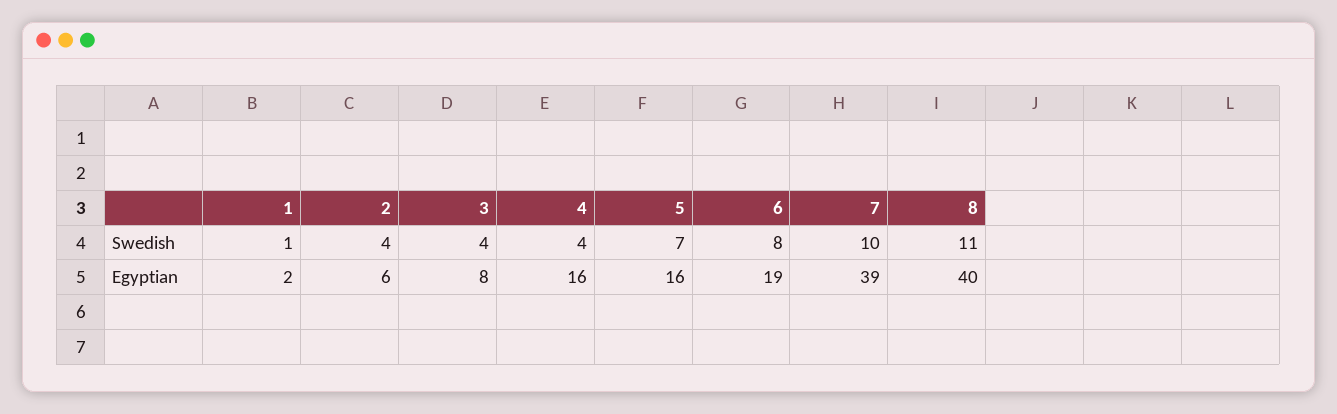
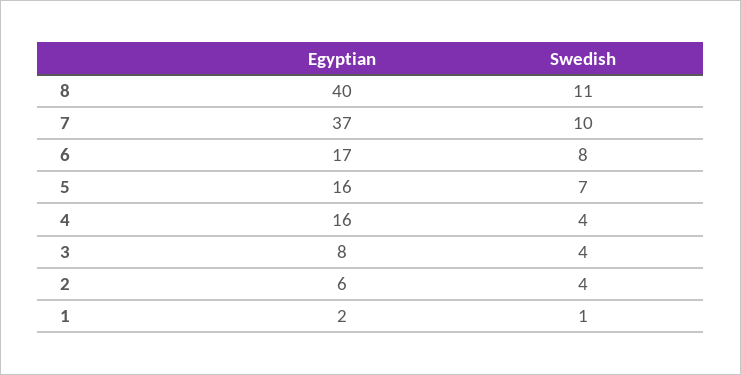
6, Egyptian: 19 -> 17
7, Egyptian: 39 -> 37

